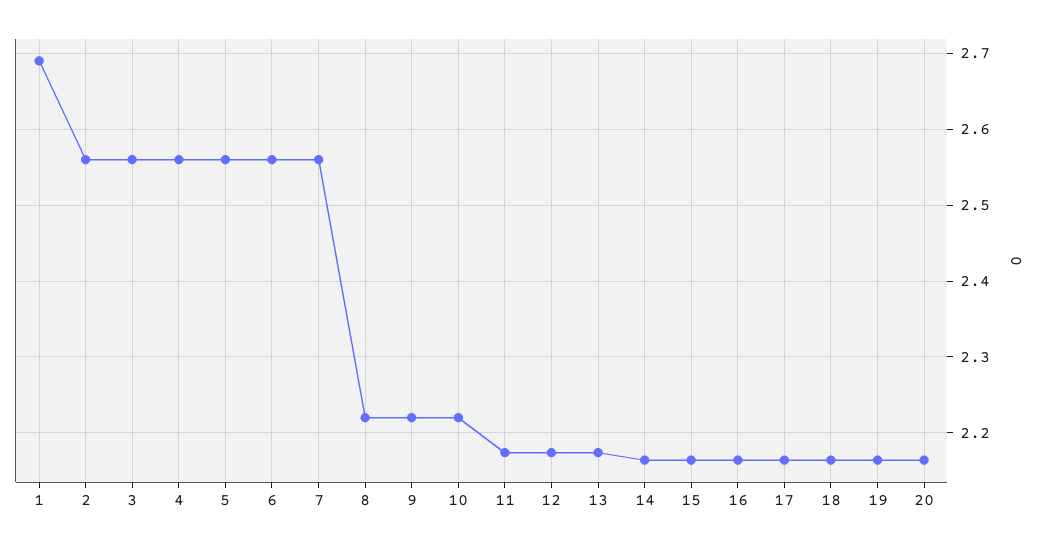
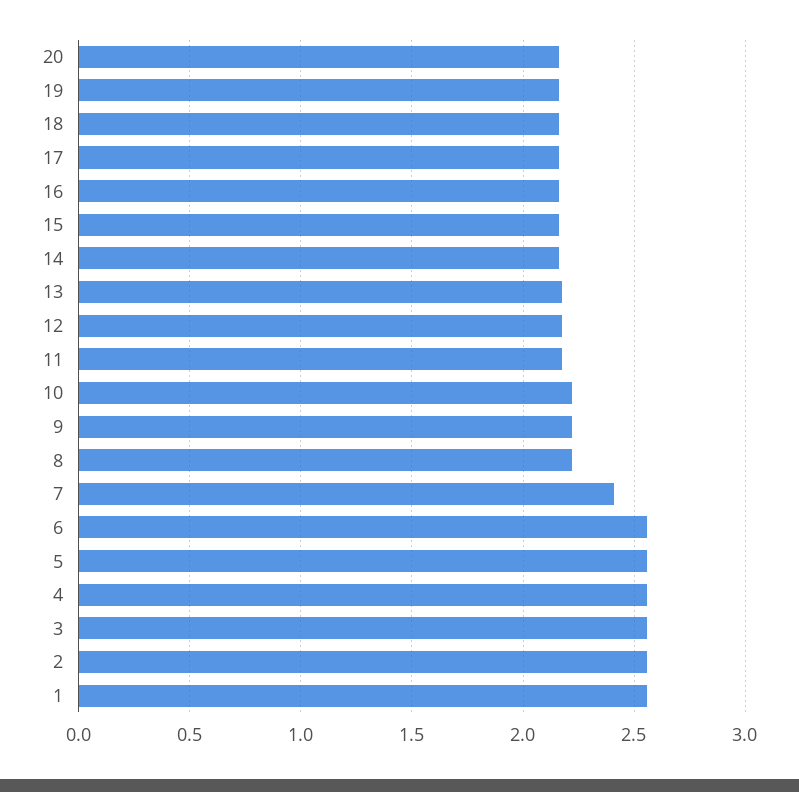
1: 2.69 -> 2.55
7: 2.56 -> 2.4

